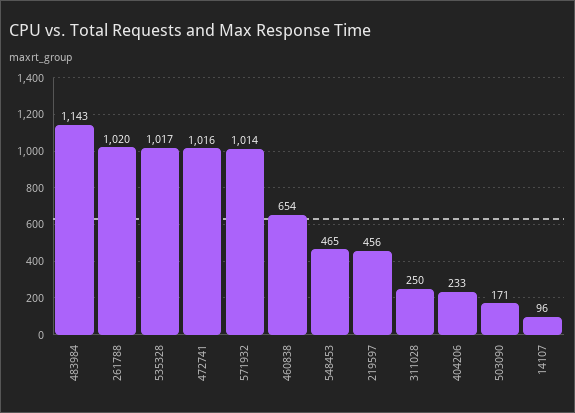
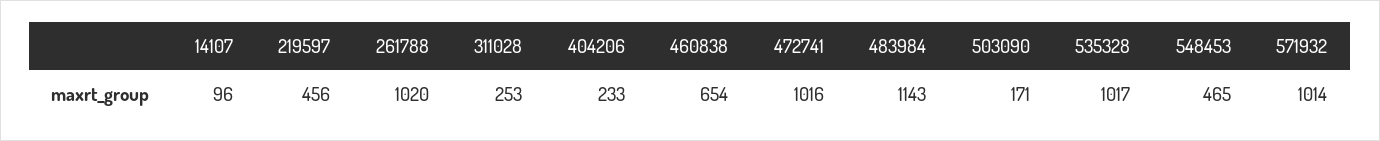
311028: 250 -> 253

